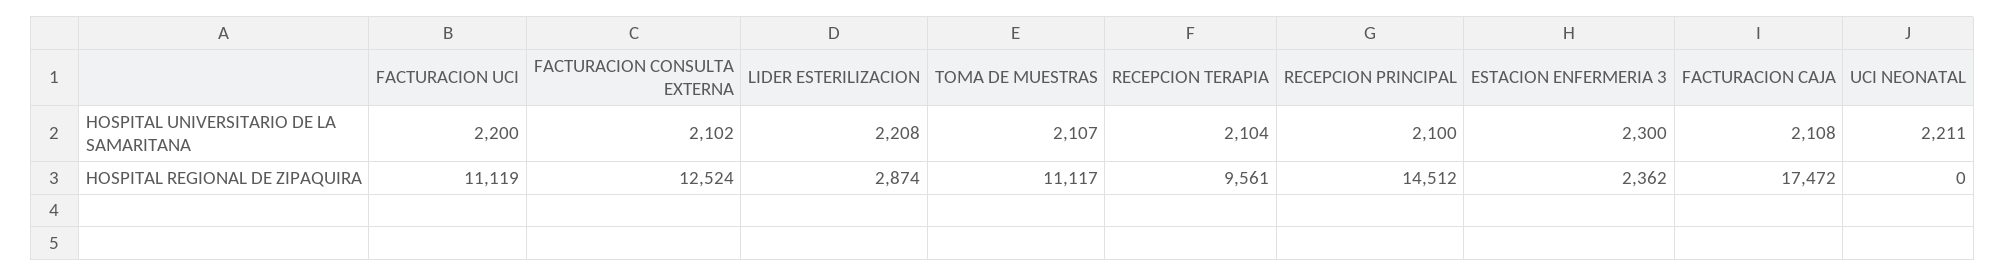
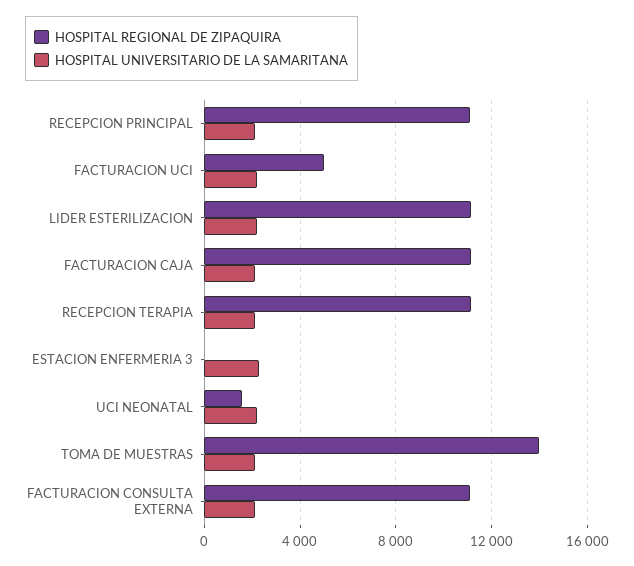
HOSPITAL REGIONAL DE ZIPAQUIRA, FACTURACION UCI: 11119 -> 5000
HOSPITAL REGIONAL DE ZIPAQUIRA, FACTURACION CONSULTA EXTERNA: 12524 -> 11000
HOSPITAL REGIONAL DE ZIPAQUIRA, LIDER ESTERILIZACION: 2874 -> 11000
HOSPITAL REGIONAL DE ZIPAQUIRA, TOMA DE MUESTRAS: 11117 -> 14000
HOSPITAL REGIONAL DE ZIPAQUIRA, RECEPCION TERAPIA: 9561 -> 11000
HOSPITAL REGIONAL DE ZIPAQUIRA, RECEPCION PRINCIPAL: 14512 -> 11000
HOSPITAL REGIONAL DE ZIPAQUIRA, ESTACION ENFERMERIA 3: 2362 -> 0
HOSPITAL REGIONAL DE ZIPAQUIRA, FACTURACION CAJA: 17472 -> 11000
HOSPITAL REGIONAL DE ZIPAQUIRA, UCI NEONATAL: 0 -> 1500

